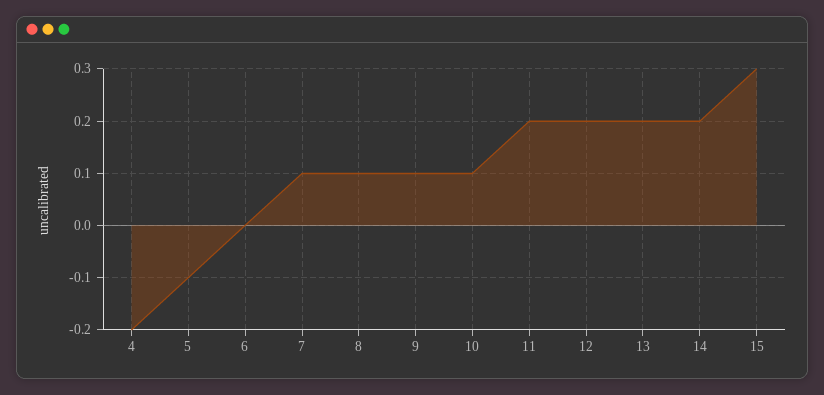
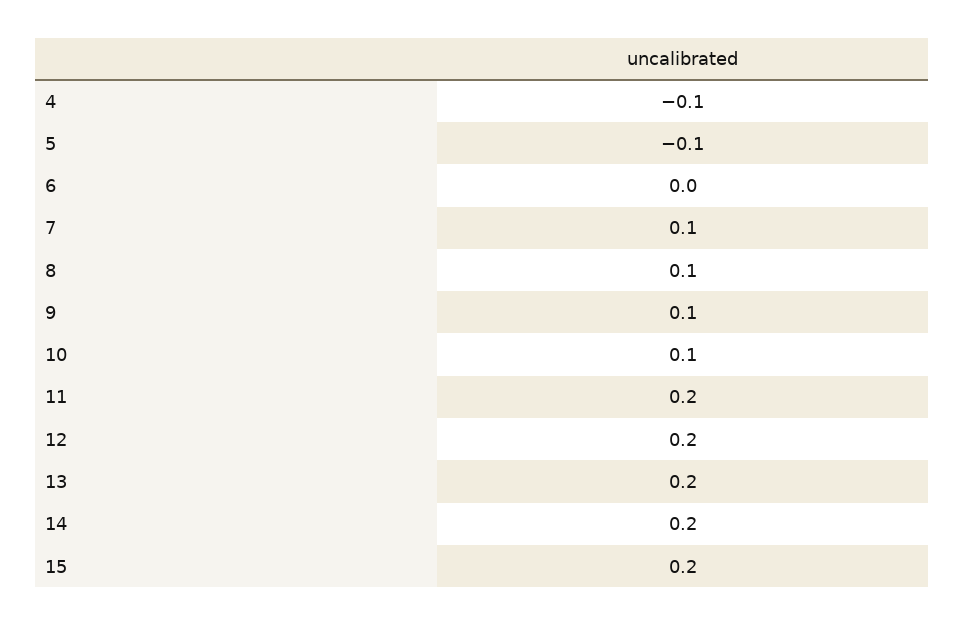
4: -0.2 -> -0.1
15: 0.3 -> 0.2

